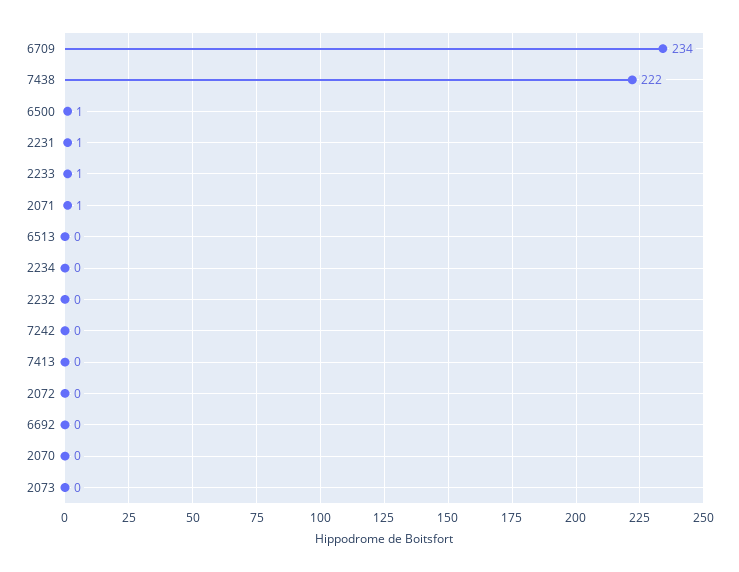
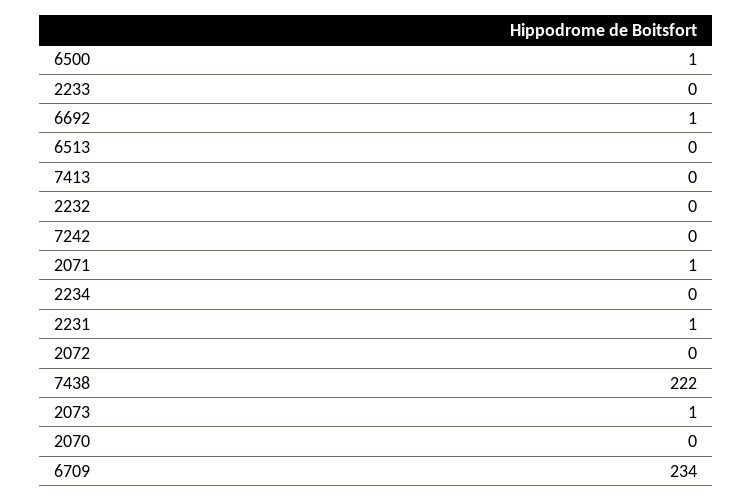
2233: 1 -> 0
6692: 0 -> 1
2073: 0 -> 1

